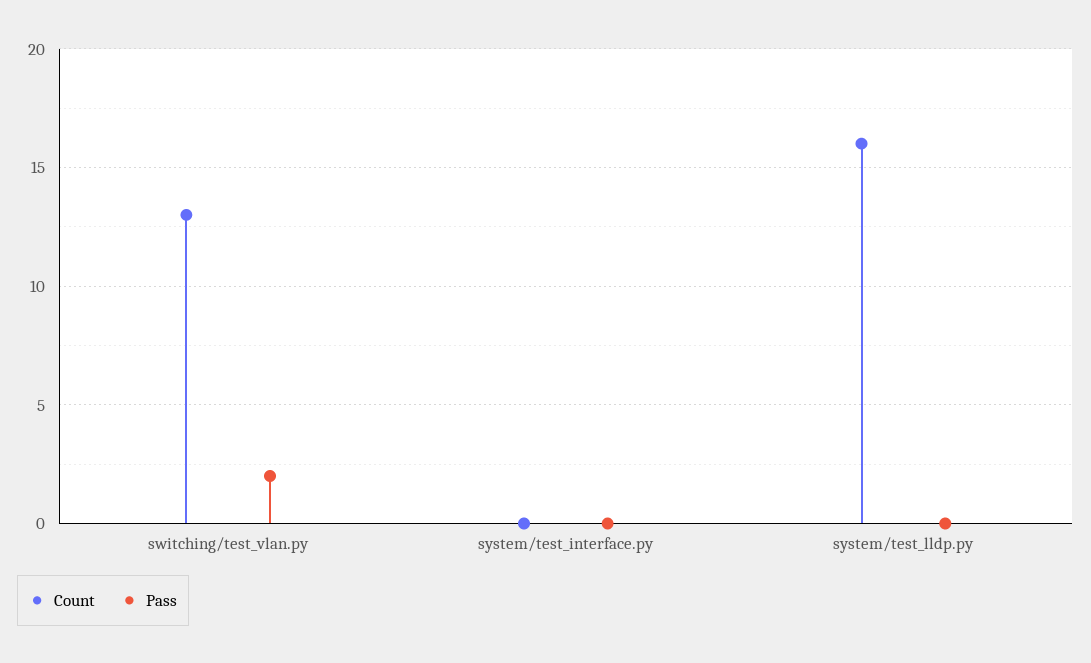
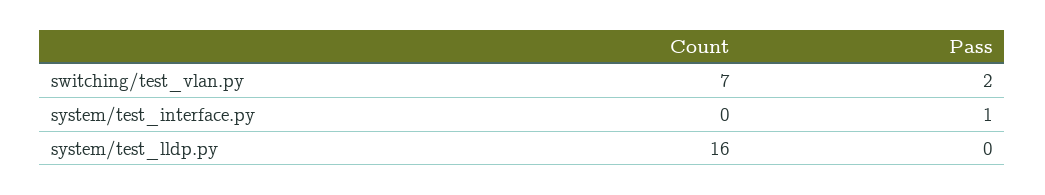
Count, switching/test_vlan.py: 13 -> 7
Pass, system/test_interface.py: 0 -> 1

